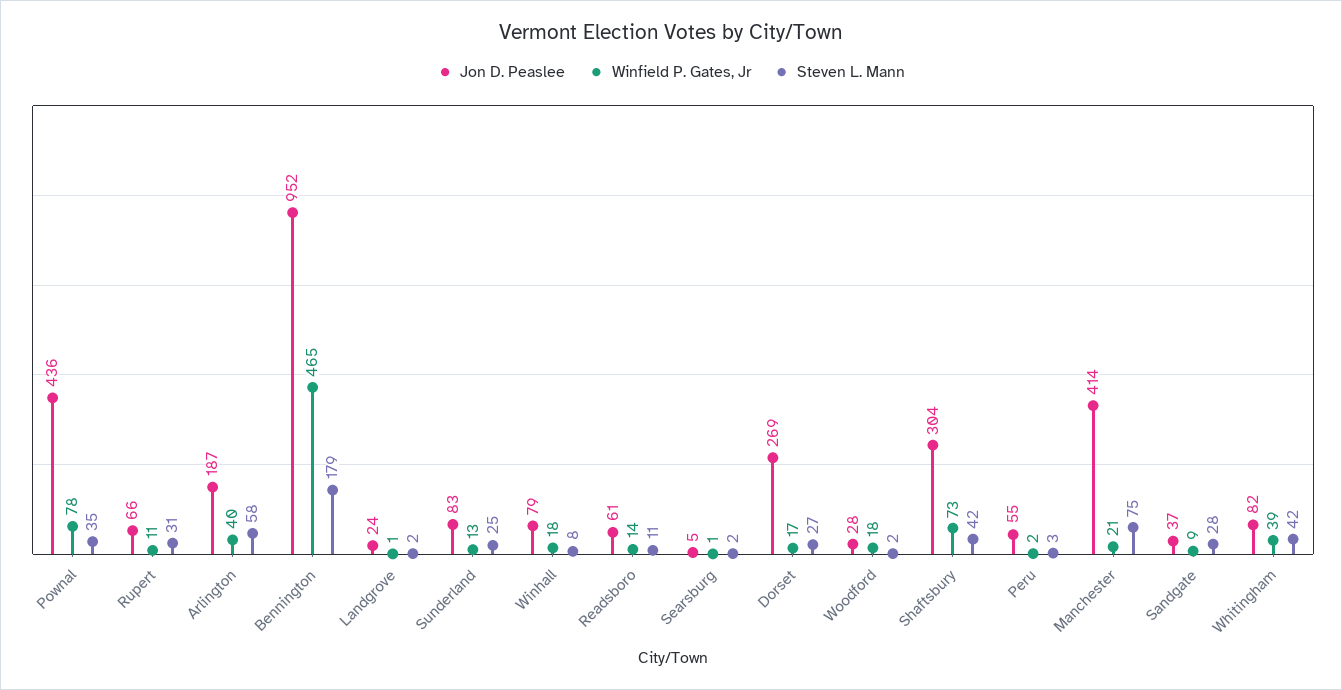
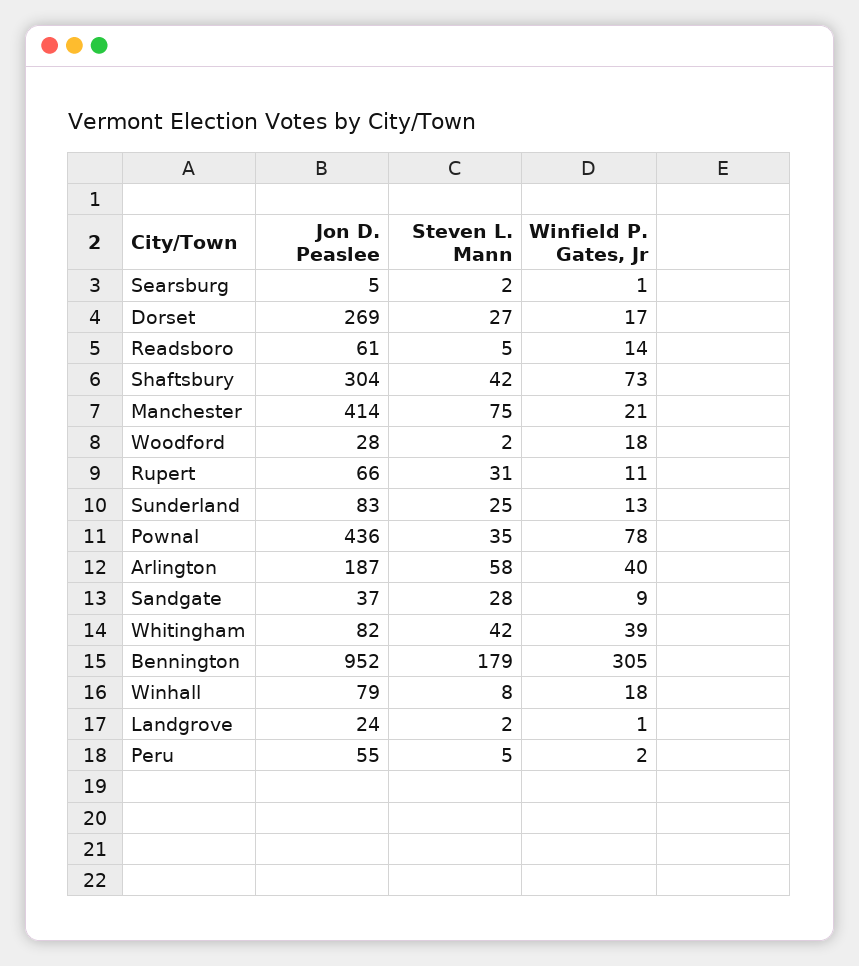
Winfield P. Gates, Jr, Bennington: 465 -> 305
Steven L. Mann, Readsboro: 11 -> 5
Steven L. Mann, Peru: 3 -> 5

